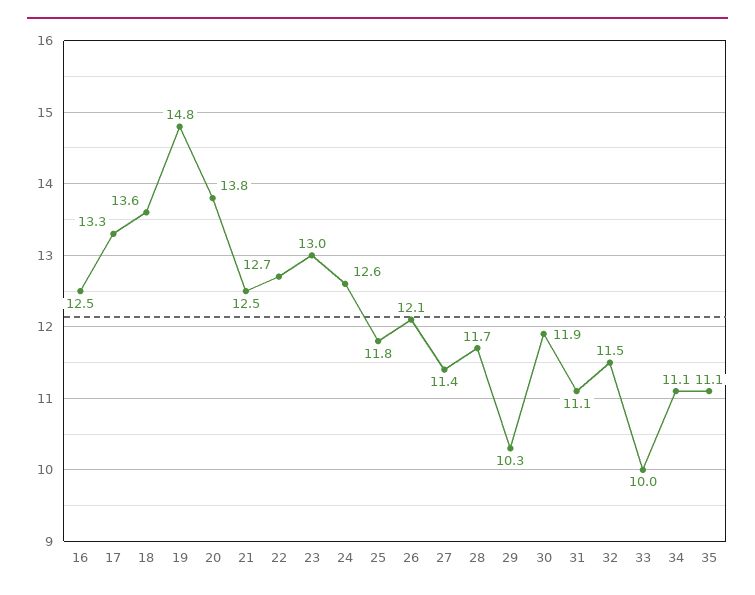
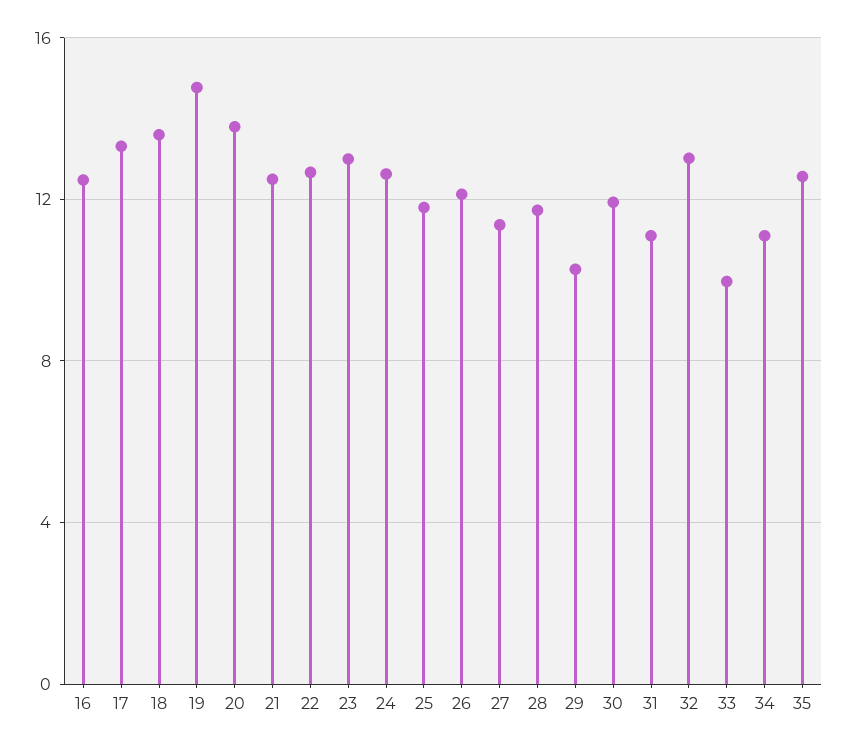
32: 11.5 -> 13
35: 11.1 -> 12.5

